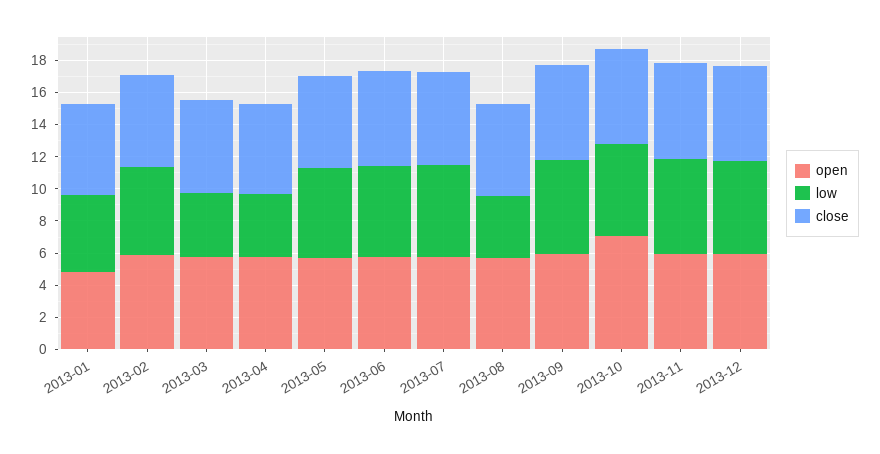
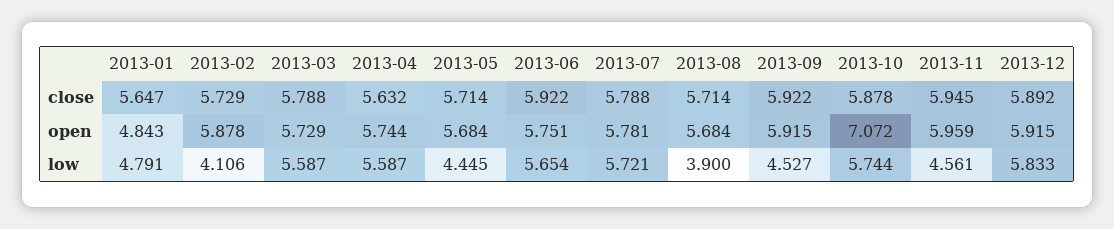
low, 2013-02: 5.5 -> 4.106
low, 2013-03: 4 -> 5.587
low, 2013-04: 4 -> 5.587
low, 2013-05: 5.5 -> 4.445
low, 2013-09: 6 -> 4.527
low, 2013-11: 6 -> 4.561

